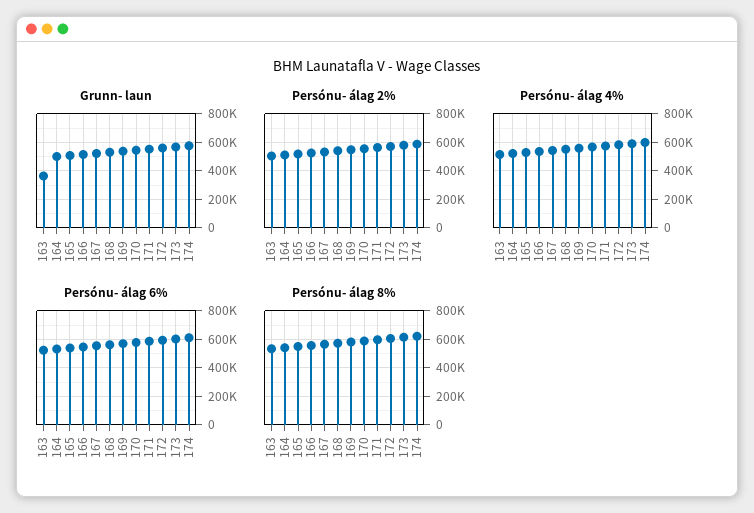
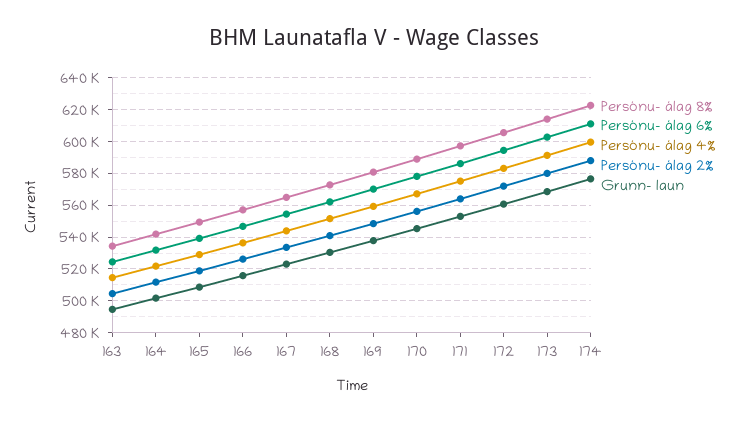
Grunn- laun, 163: 350000 -> 495000

